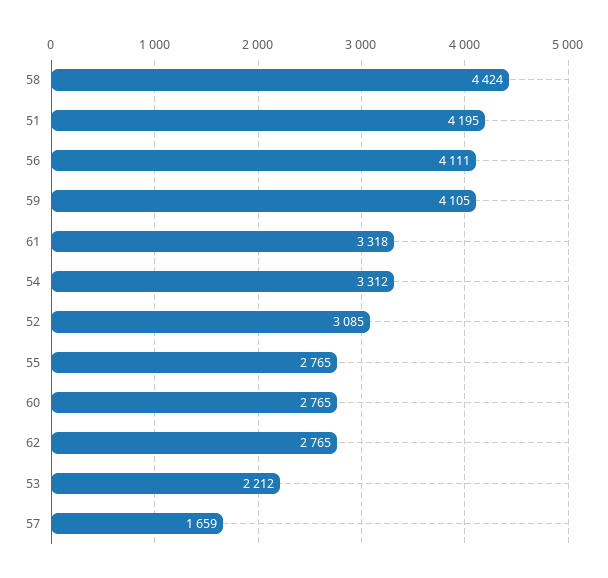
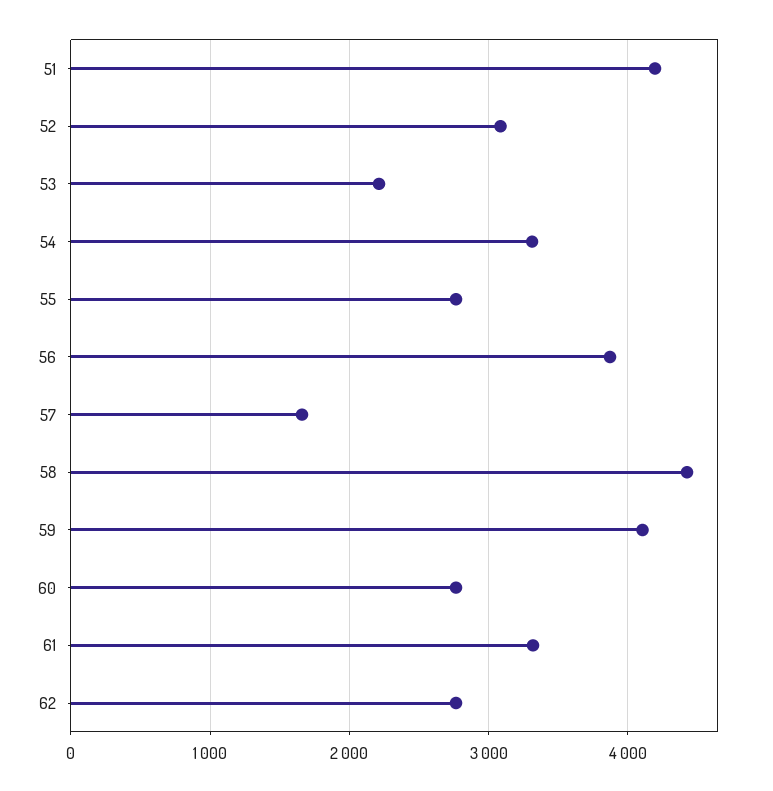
56: 4111 -> 3900

